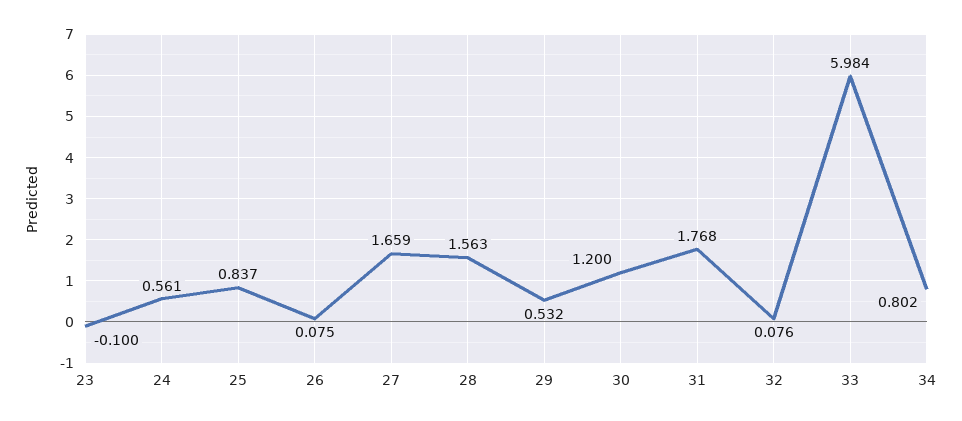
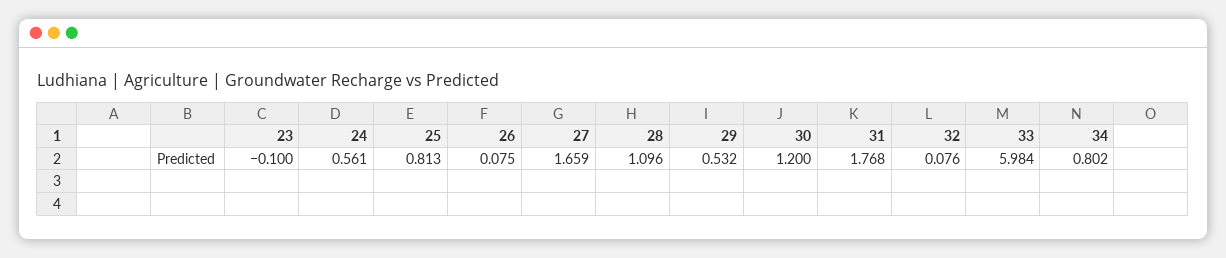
25: 0.837 -> 0.813
28: 1.563 -> 1.096

